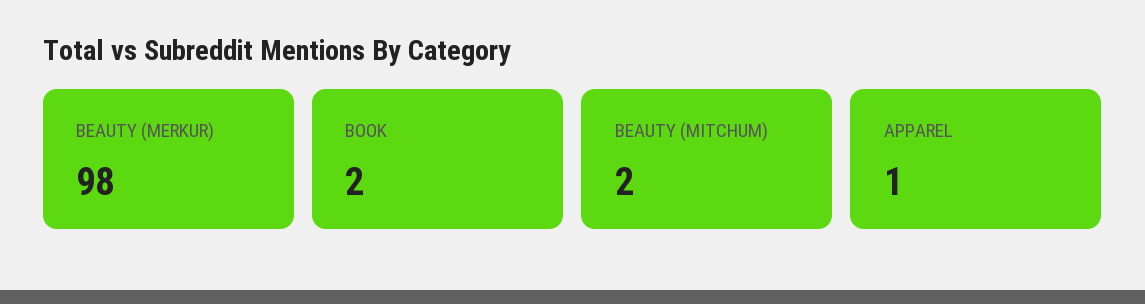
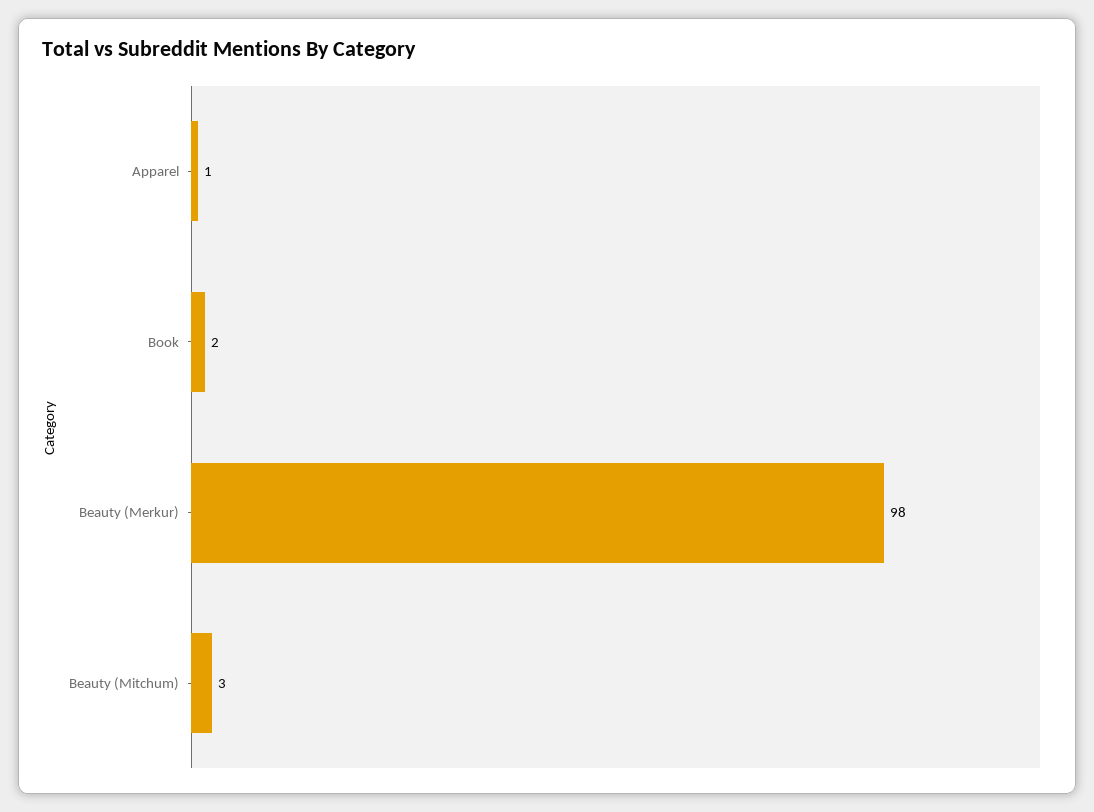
BEAUTY (MITCHUM): 2 -> 3

